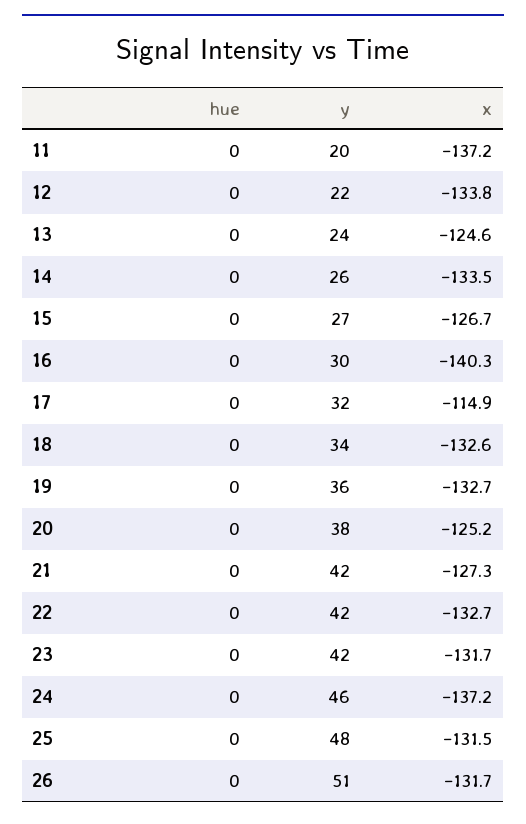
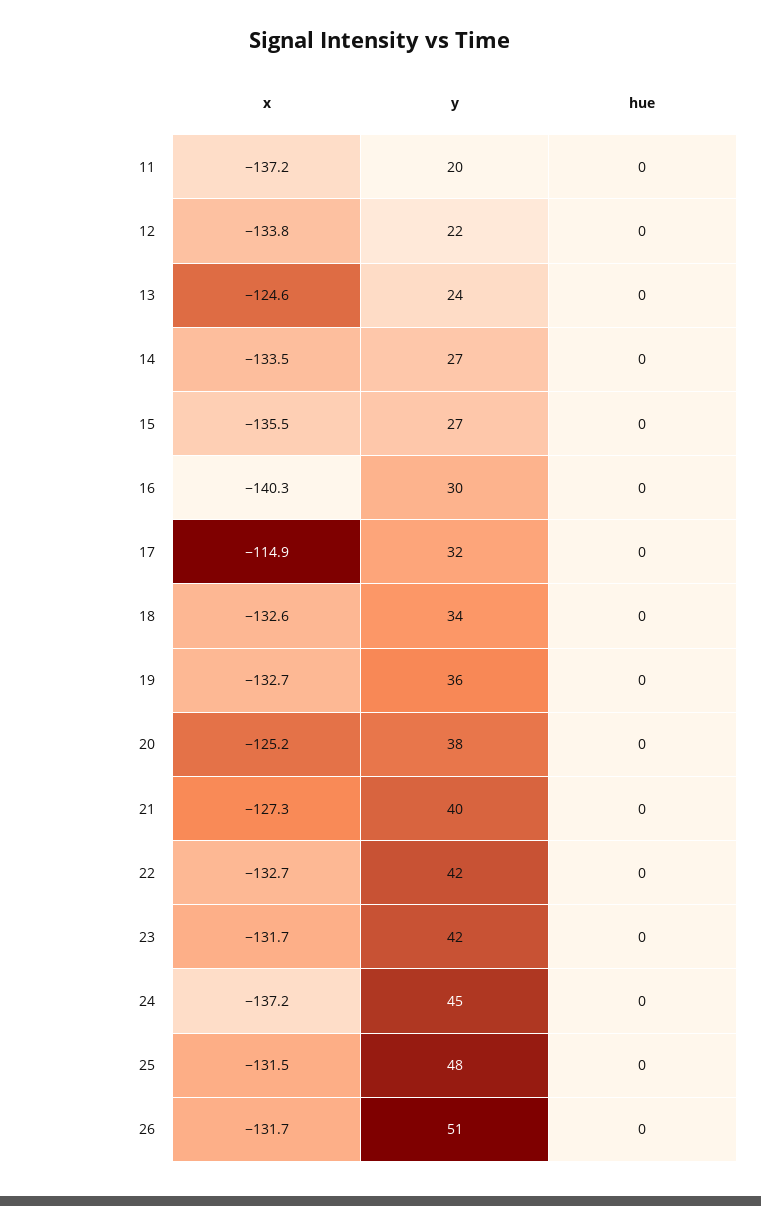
y, 14: 26 -> 27
x, 15: -126.7 -> -135.5
y, 21: 42 -> 40
y, 24: 46 -> 45

